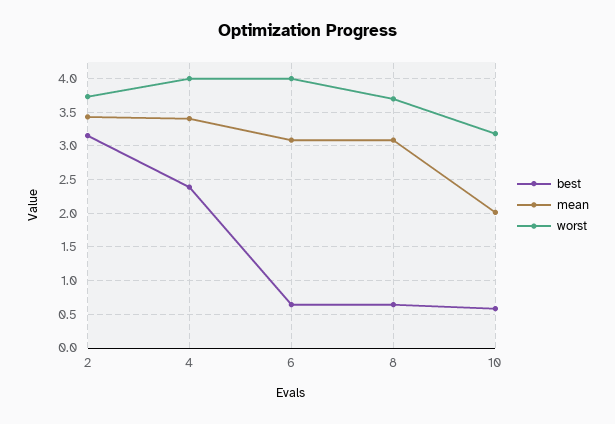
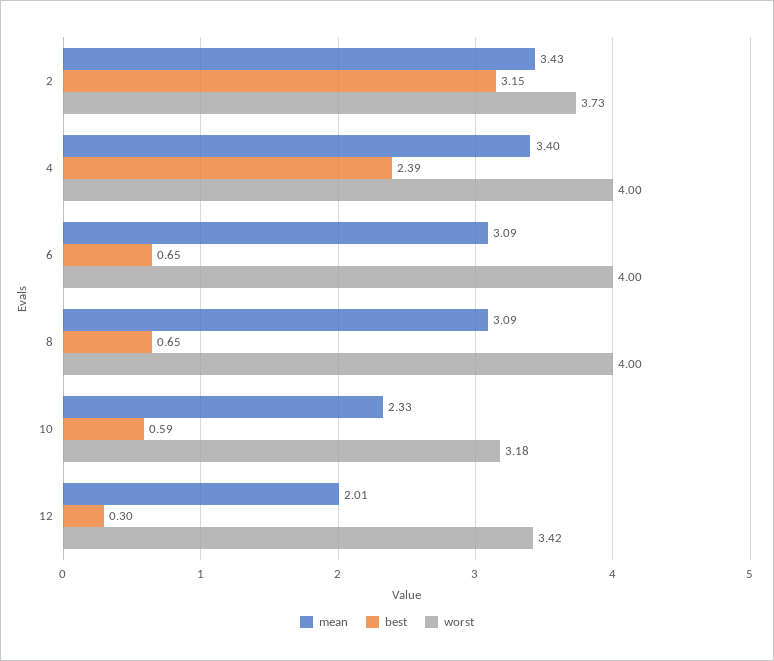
worst, 8: 3.7 -> 4
mean, 10: 2 -> 2.33
mean, 12: none -> 2.01
best, 12: none -> 0.3
worst, 12: none -> 3.42

